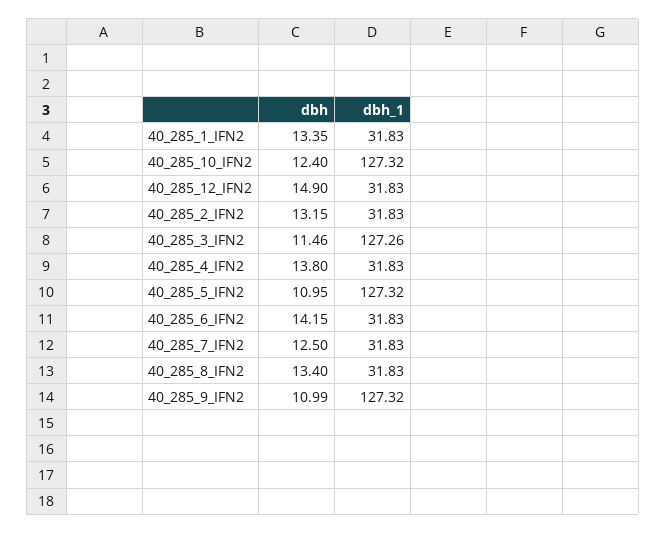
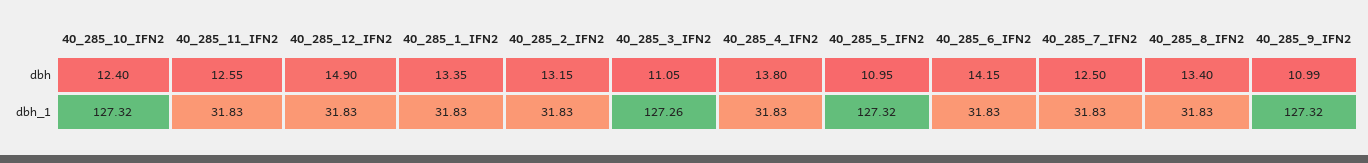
dbh, 40_285_3_IFN2: 11.46 -> 11.05
dbh, 40_285_11_IFN2: none -> 12.55
dbh_1, 40_285_11_IFN2: none -> 31.83

